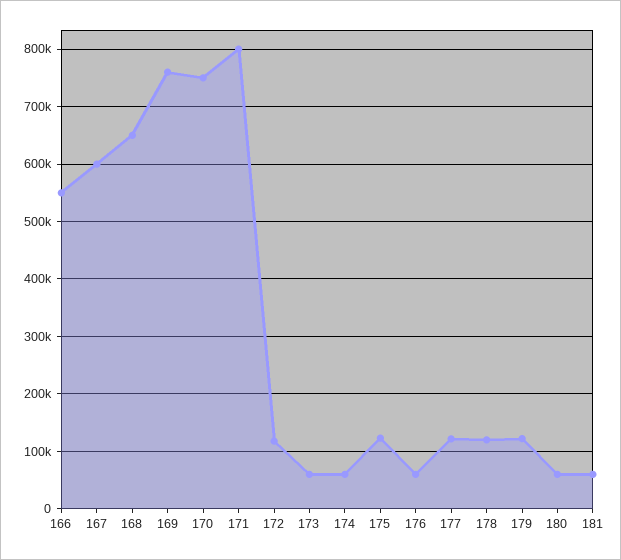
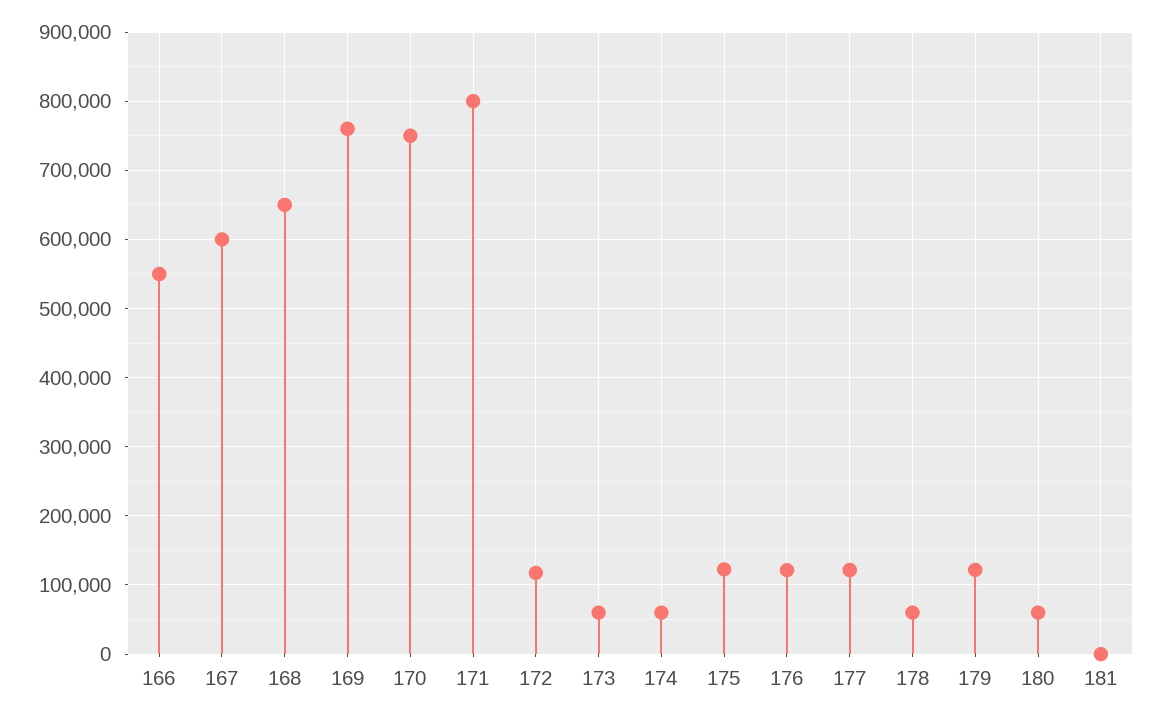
176: 60000 -> 120000
178: 120000 -> 60000
181: 60000 -> 0

